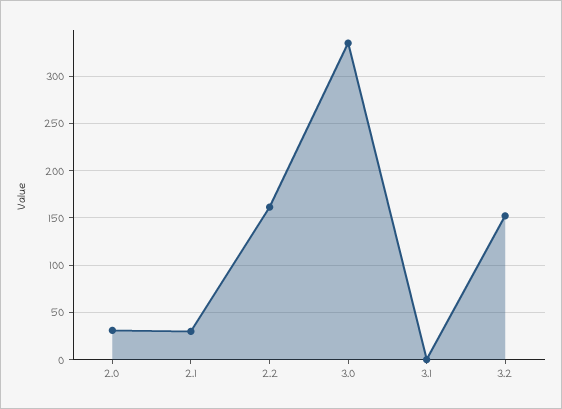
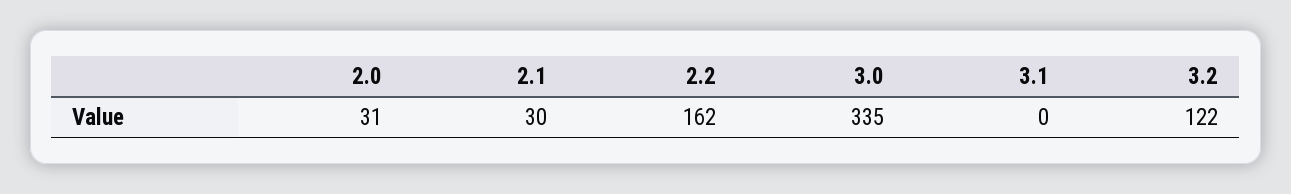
3.2: 150 -> 122

